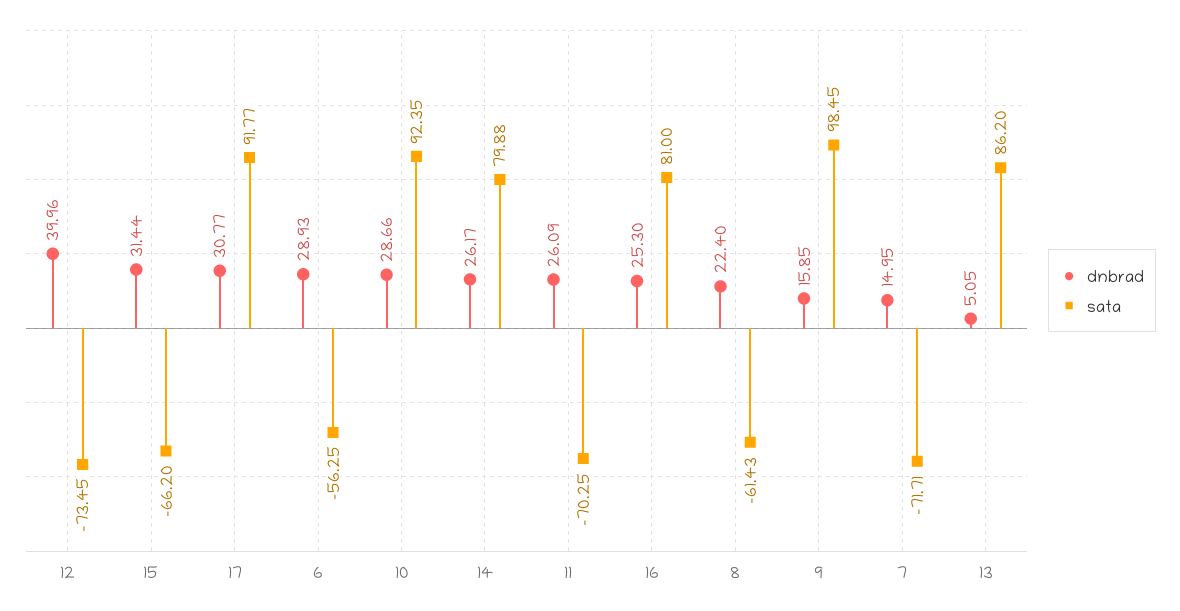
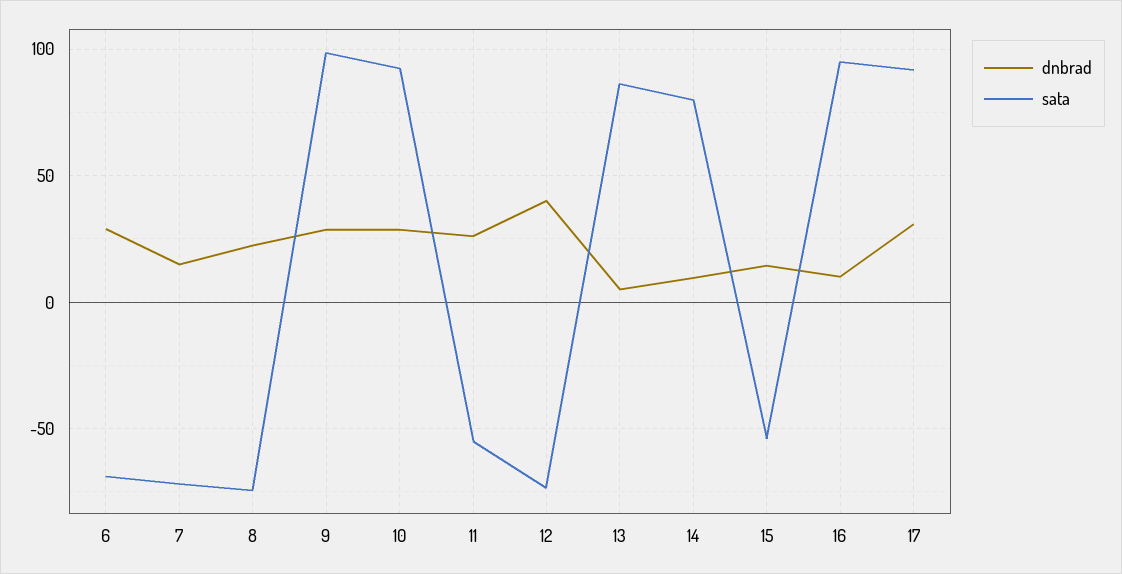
dnbrad, 15: 31.44 -> 15
sata, 15: -66.2 -> -55
sata, 6: -56.25 -> -70
dnbrad, 14: 26.17 -> 10
sata, 11: -70.25 -> -55
dnbrad, 16: 25.3 -> 10
sata, 16: 81 -> 95
sata, 8: -61.43 -> -75
dnbrad, 9: 15.85 -> 30

